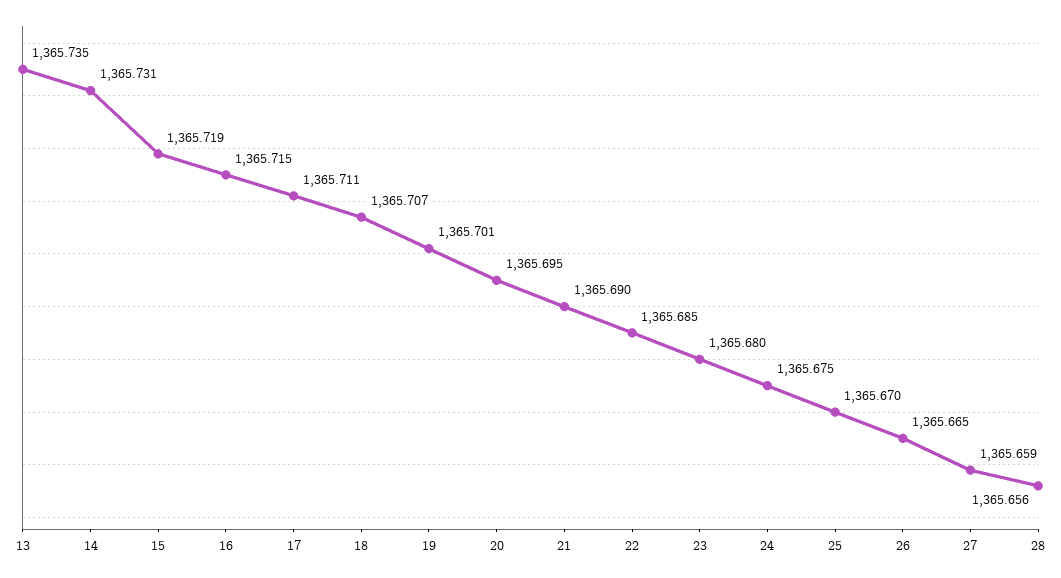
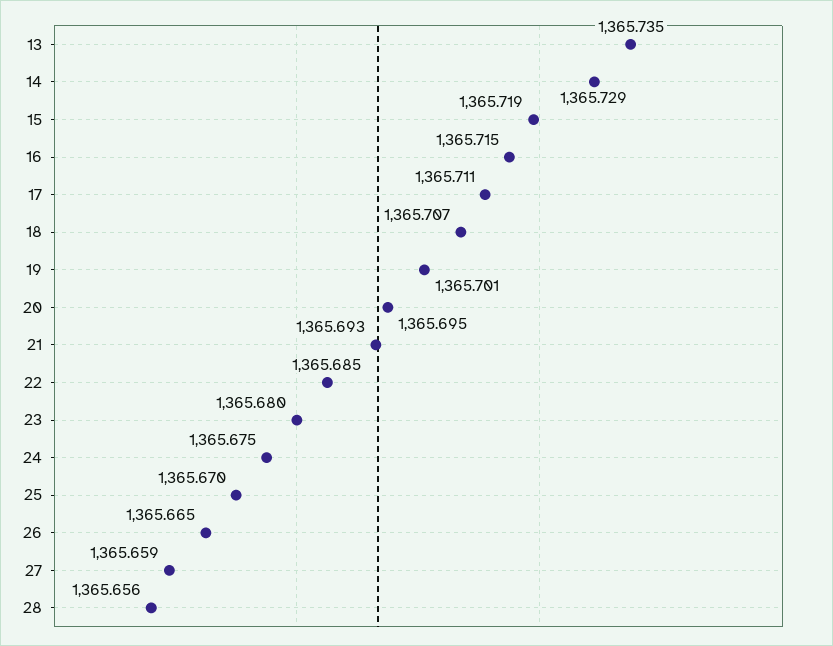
14: 1365.731 -> 1365.729
21: 1365.69 -> 1365.693

